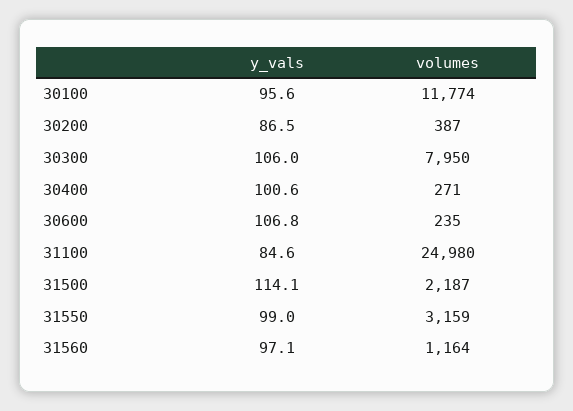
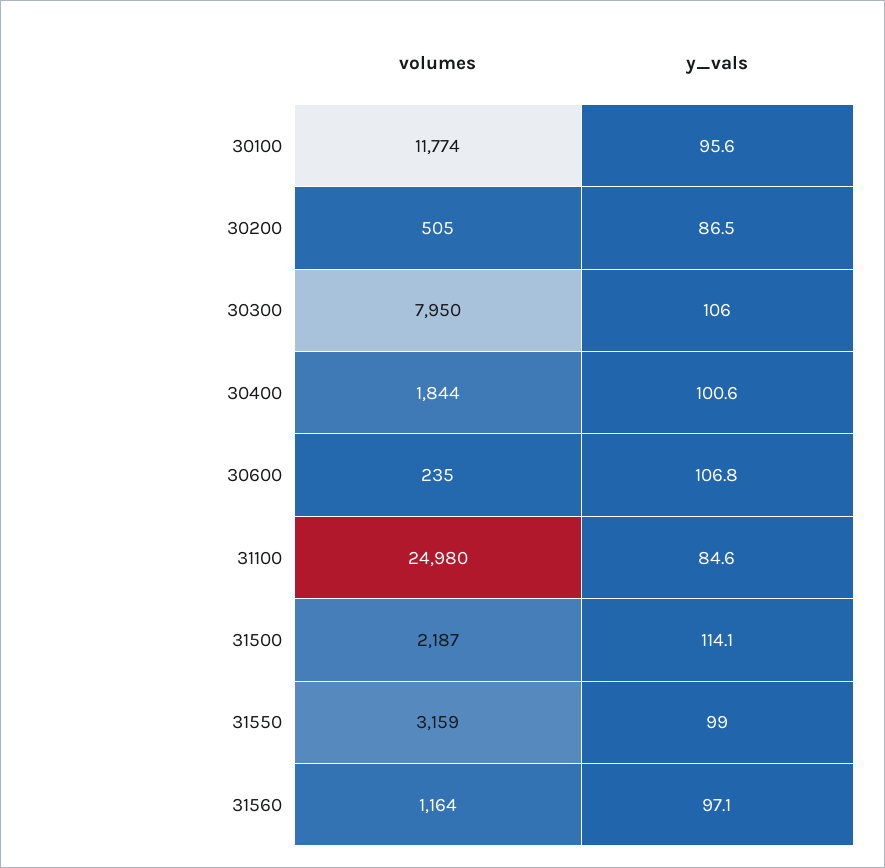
volumes, 30200: 387 -> 505
volumes, 30400: 271 -> 1844

